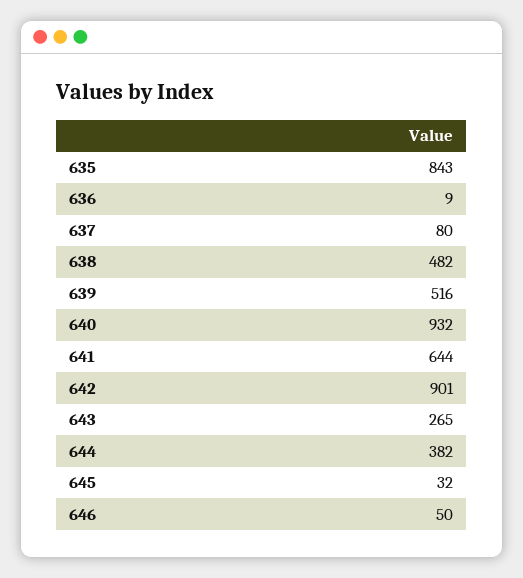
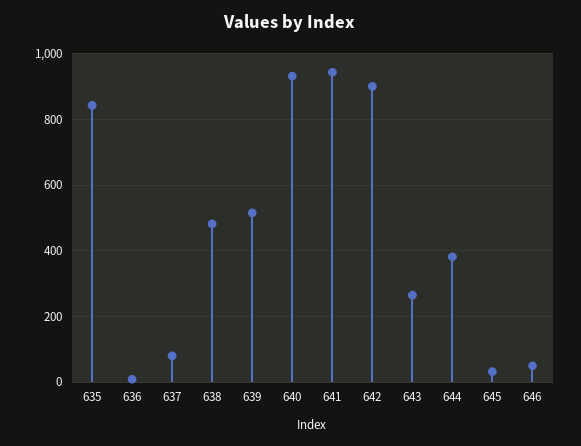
641: 644 -> 940

